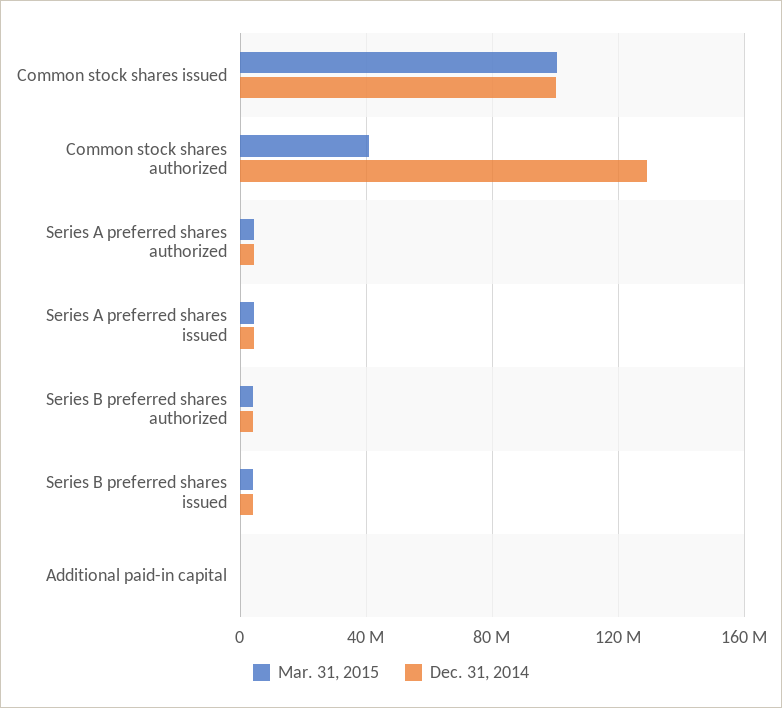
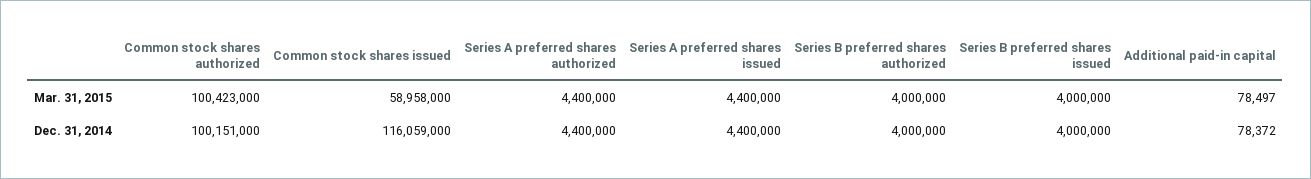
Mar. 31, 2015, Common stock shares issued: 100000000 -> 58958000
Dec. 31, 2014, Common stock shares issued: 100000000 -> 116059000
Mar. 31, 2015, Common stock shares authorized: 40000000 -> 100423000
Dec. 31, 2014, Common stock shares authorized: 130000000 -> 100151000

